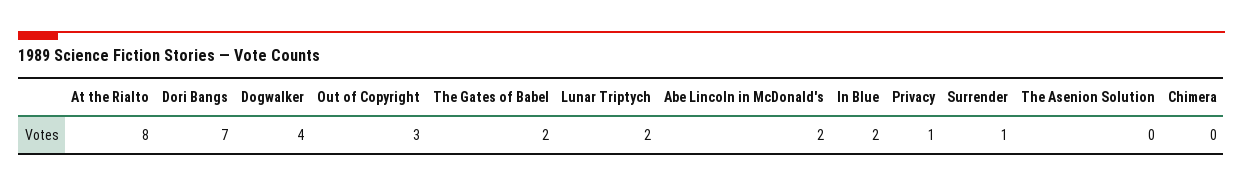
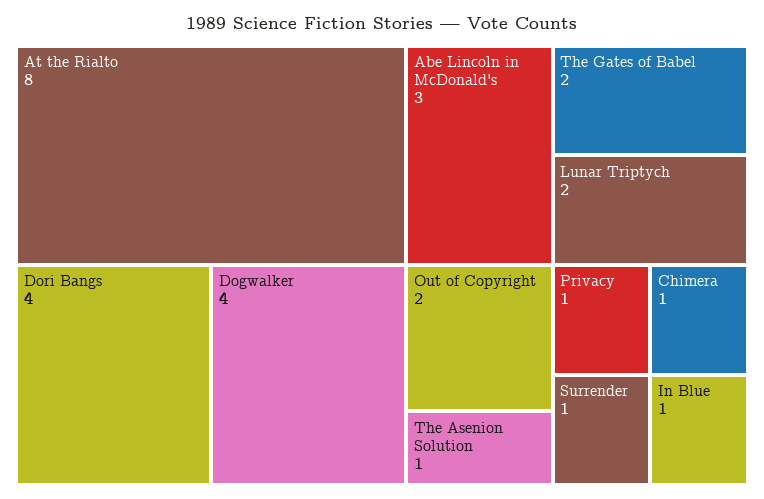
Dori Bangs: 7 -> 4
Out of Copyright: 3 -> 2
Abe Lincoln in McDonald's: 2 -> 3
In Blue: 2 -> 1
The Asenion Solution: 0 -> 1
Chimera: 0 -> 1

